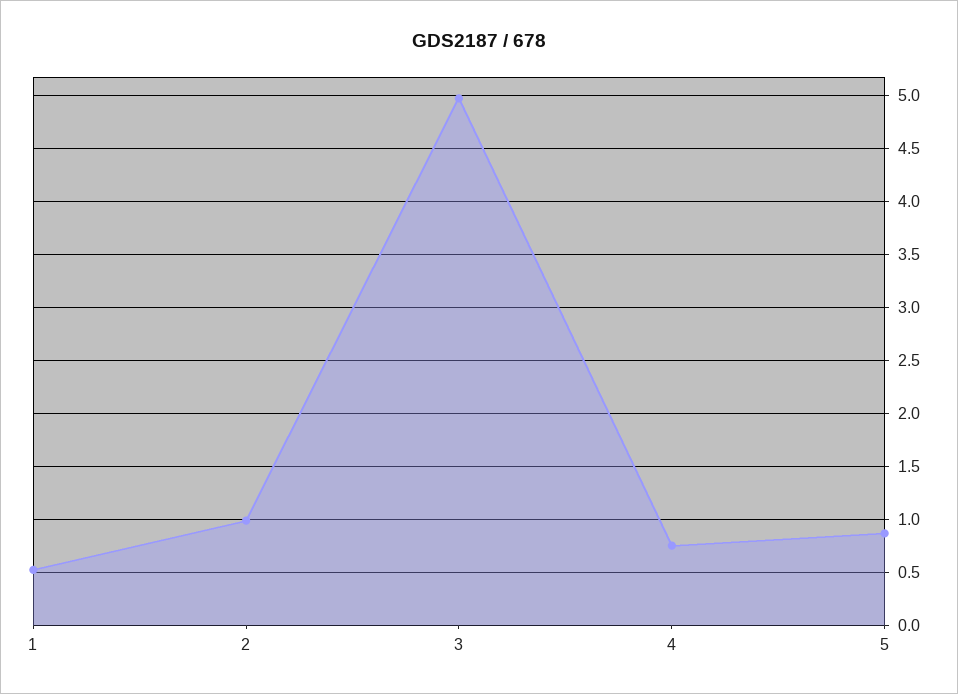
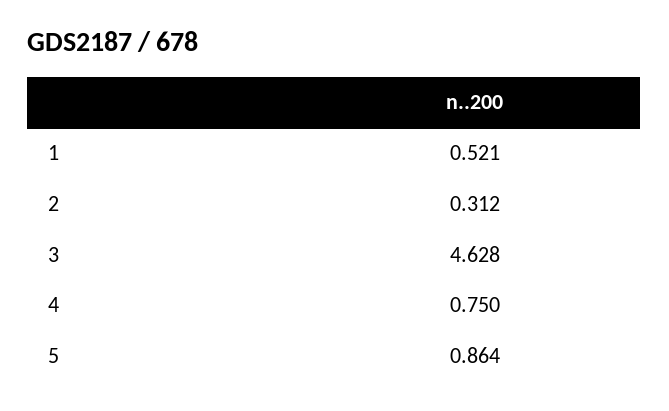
2: 1 -> 0.312
3: 5 -> 4.628

